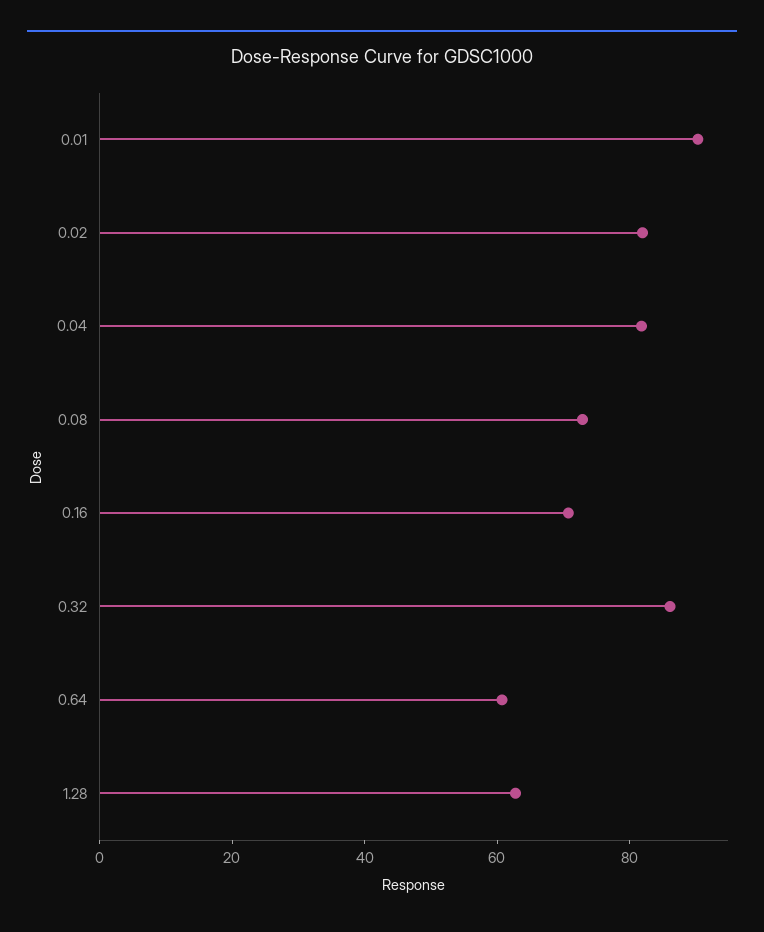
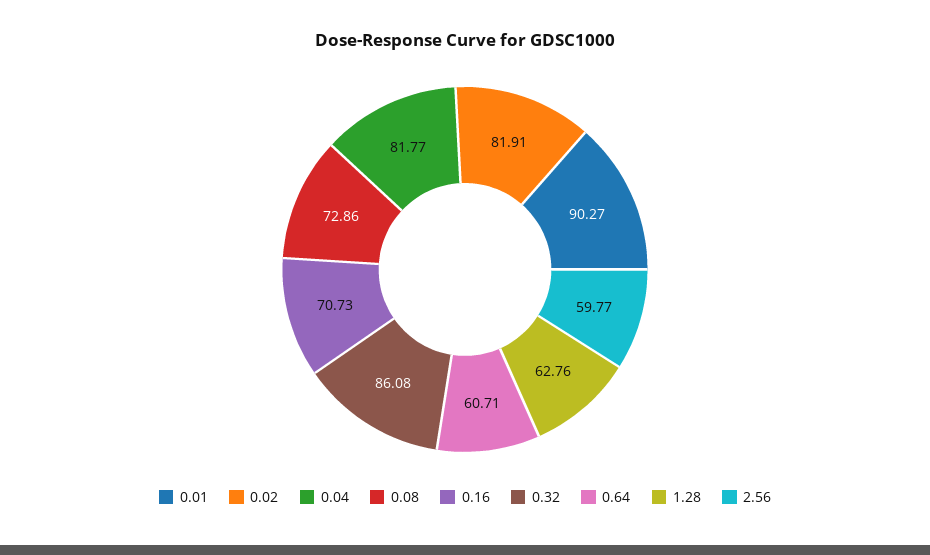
2.56: none -> 59.77

